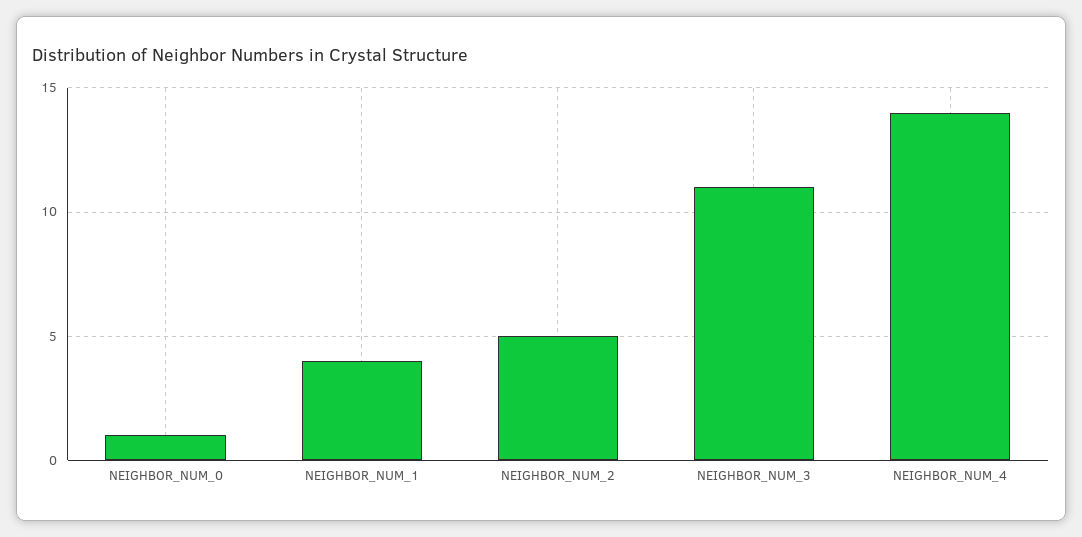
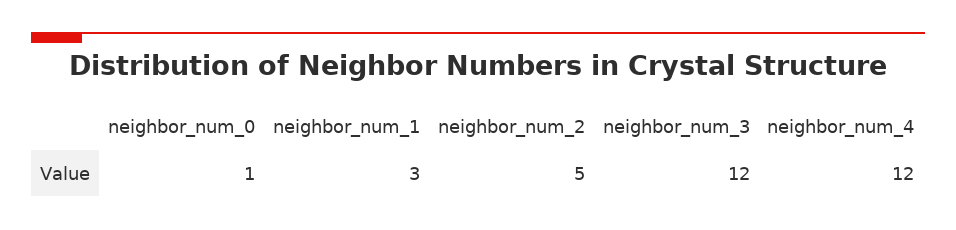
NEIGHBOR_NUM_1: 4 -> 3
NEIGHBOR_NUM_3: 11 -> 12
NEIGHBOR_NUM_4: 14 -> 12

